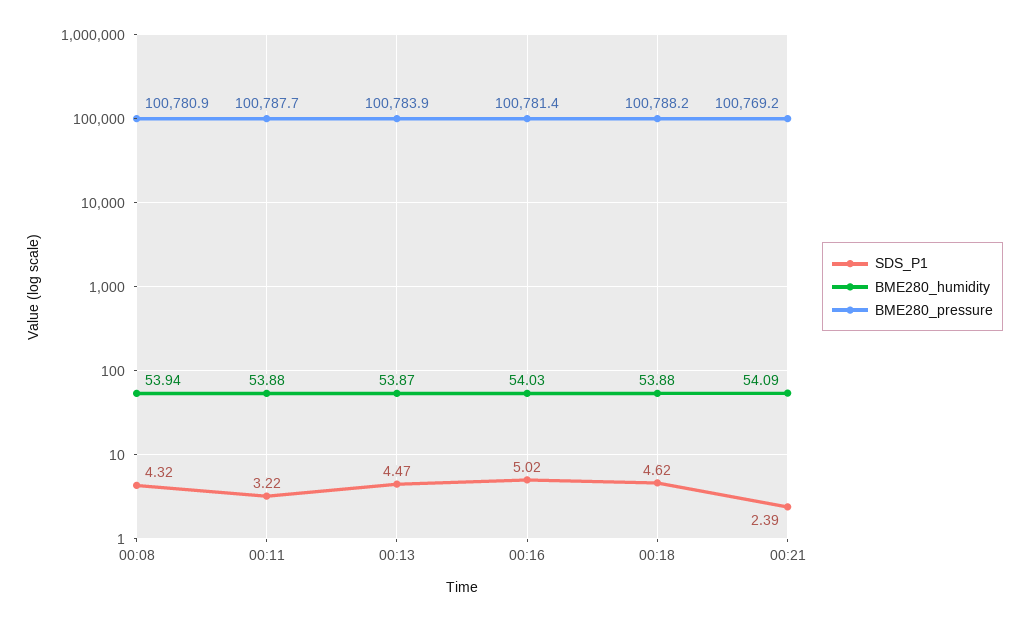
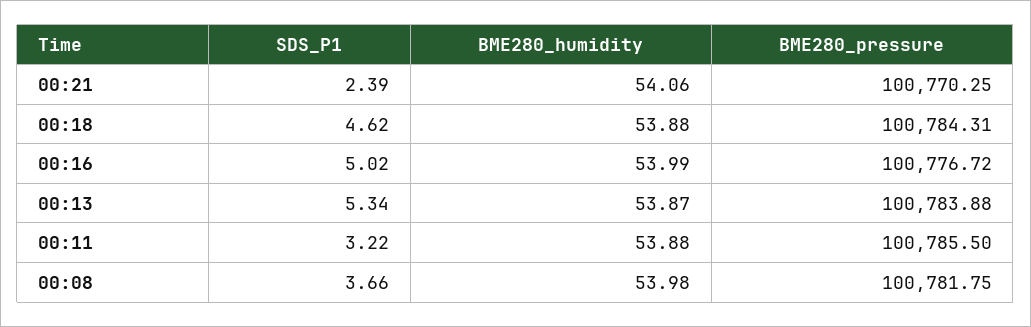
SDS_P1, 00:08: 4.32 -> 3.66
BME280_humidity, 00:08: 53.94 -> 53.98
BME280_pressure, 00:08: 100780.9 -> 100781.75
BME280_pressure, 00:11: 100787.7 -> 100785.5
SDS_P1, 00:13: 4.47 -> 5.34
BME280_humidity, 00:16: 54.03 -> 53.99
BME280_pressure, 00:16: 100781.4 -> 100776.72
BME280_pressure, 00:18: 100788.2 -> 100784.31
BME280_humidity, 00:21: 54.09 -> 54.06
BME280_pressure, 00:21: 100769.2 -> 100770.25

